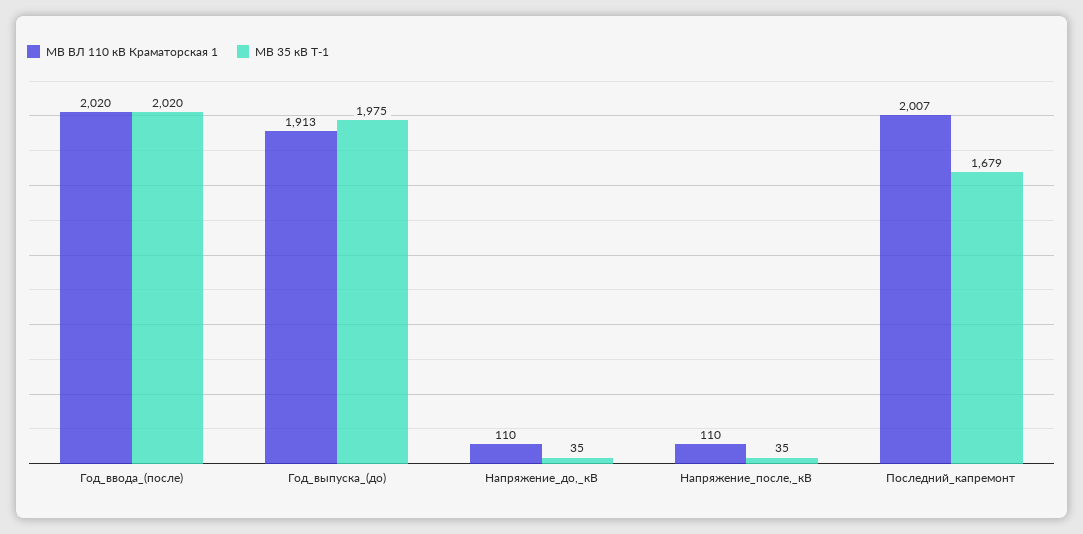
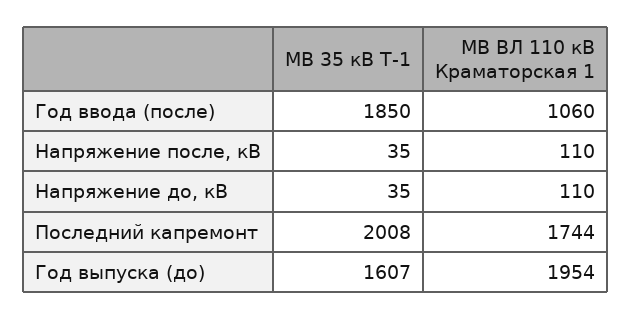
МВ ВЛ 110 кВ Краматорская 1, Год_ввода_(после): 2020 -> 1060
МВ 35 кВ Т-1, Год_ввода_(после): 2020 -> 1850
МВ ВЛ 110 кВ Краматорская 1, Год_выпуска_(до): 1913 -> 1954
МВ 35 кВ Т-1, Год_выпуска_(до): 1975 -> 1607
МВ ВЛ 110 кВ Краматорская 1, Последний_капремонт: 2007 -> 1744
МВ 35 кВ Т-1, Последний_капремонт: 1679 -> 2008

